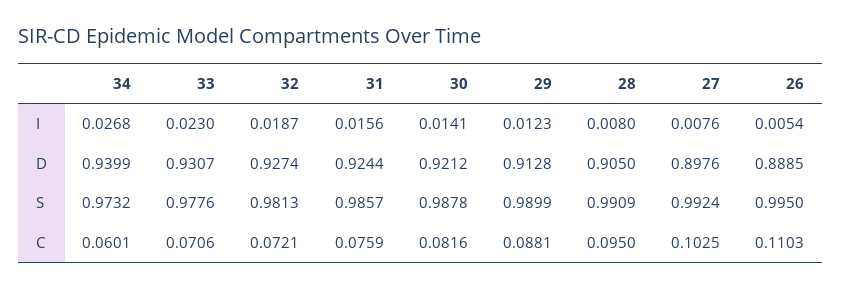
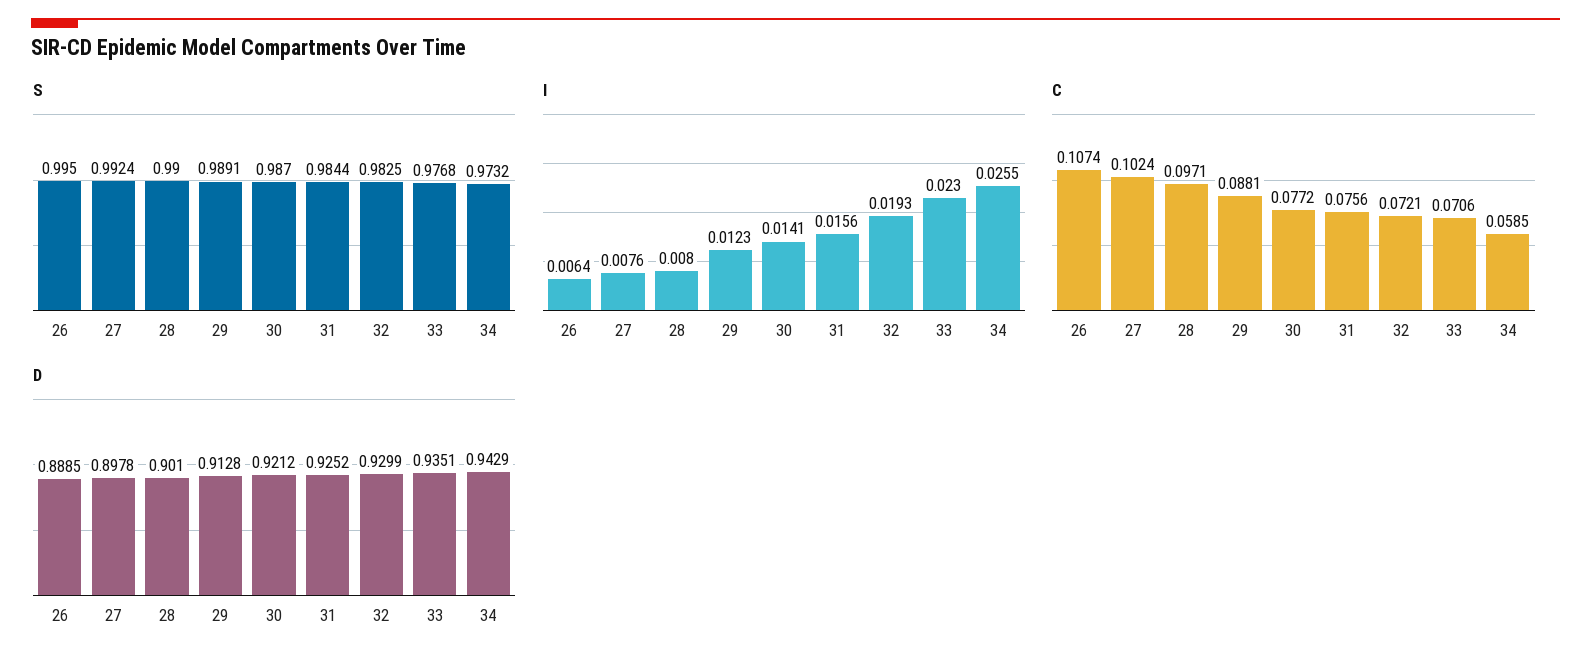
I, 34: 0.0268 -> 0.0255
I, 32: 0.0187 -> 0.0193
I, 26: 0.0054 -> 0.0064
D, 34: 0.9399 -> 0.9429
D, 33: 0.9307 -> 0.9351
D, 32: 0.9274 -> 0.9299
D, 31: 0.9244 -> 0.9252
D, 28: 0.905 -> 0.901
D, 27: 0.8976 -> 0.8978
S, 33: 0.9776 -> 0.9768
S, 32: 0.9813 -> 0.9825
S, 31: 0.9857 -> 0.9844
S, 30: 0.9878 -> 0.987
S, 29: 0.9899 -> 0.9891
S, 28: 0.9909 -> 0.99
C, 34: 0.0601 -> 0.0585
C, 31: 0.0759 -> 0.0756
C, 30: 0.0816 -> 0.0772
C, 28: 0.095 -> 0.0971
C, 27: 0.1025 -> 0.1024
C, 26: 0.1103 -> 0.1074

